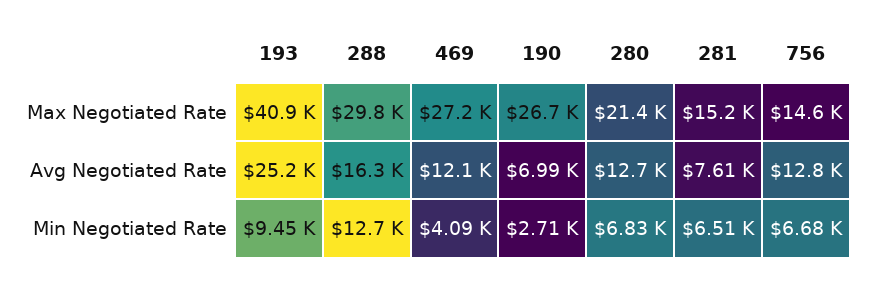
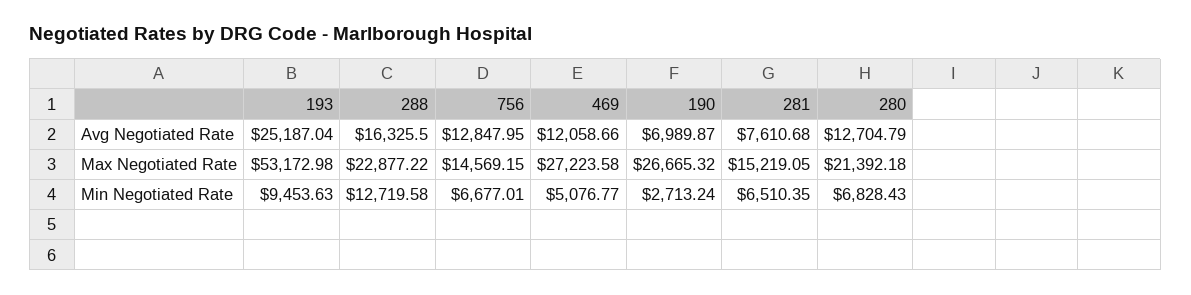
193, Max Negotiated Rate: 40900 -> 53172.98
288, Max Negotiated Rate: 29800 -> 22877.22
469, Min Negotiated Rate: 4090 -> 5076.77

